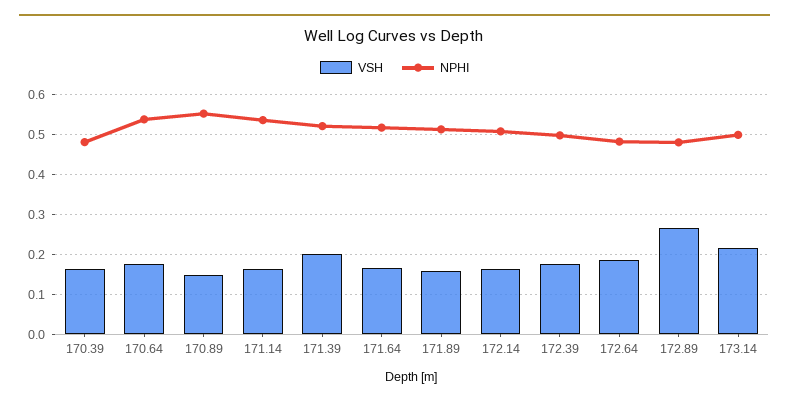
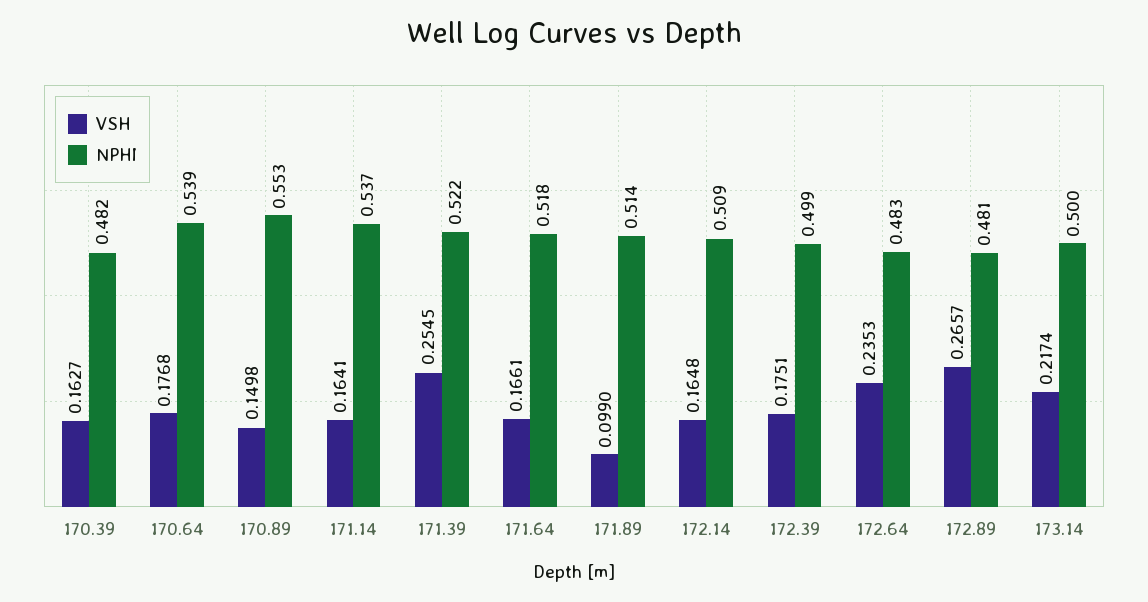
VSH, 171.39: 0.2 -> 0.2545
VSH, 171.89: 0.16 -> 0.099
VSH, 172.64: 0.18 -> 0.2353

